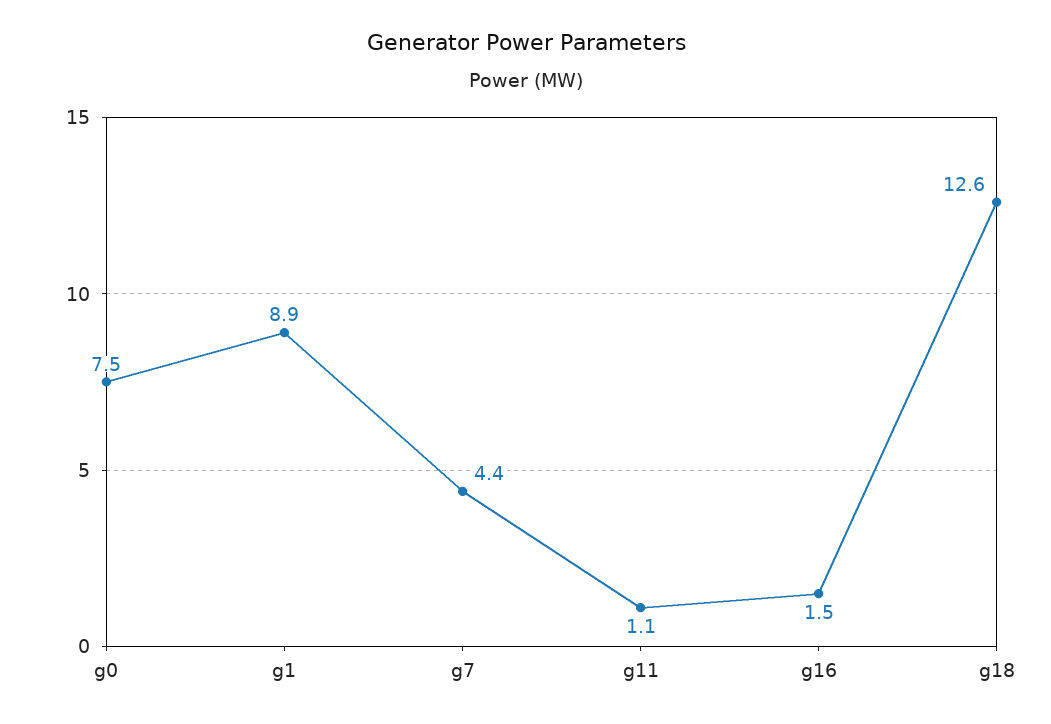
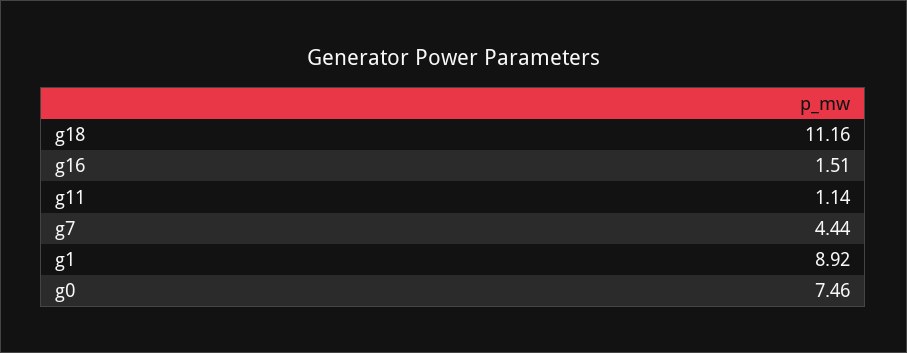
g18: 12.6 -> 11.16

